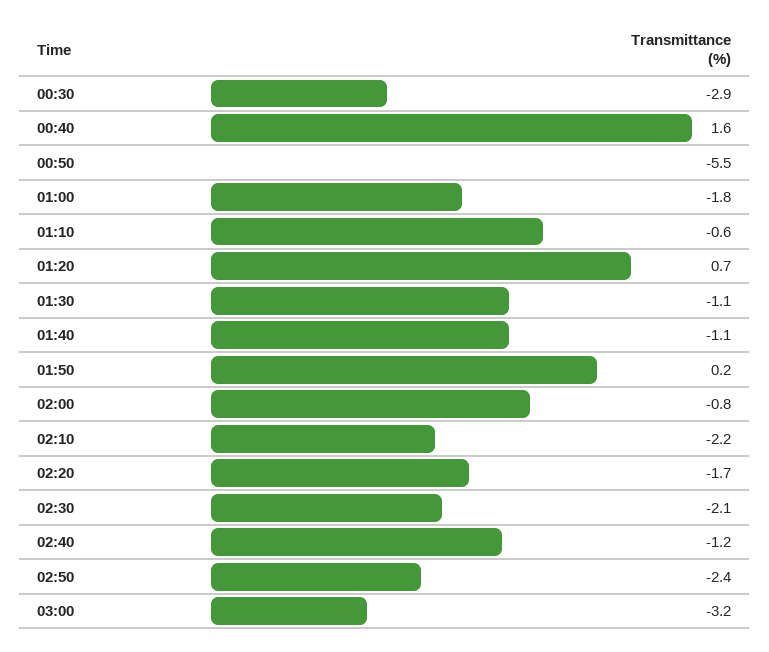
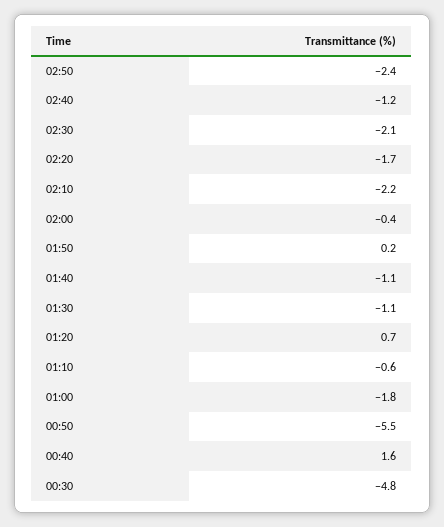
00:30: -2.9 -> -4.8
02:00: -0.8 -> -0.4
03:00: -3.2 -> none

